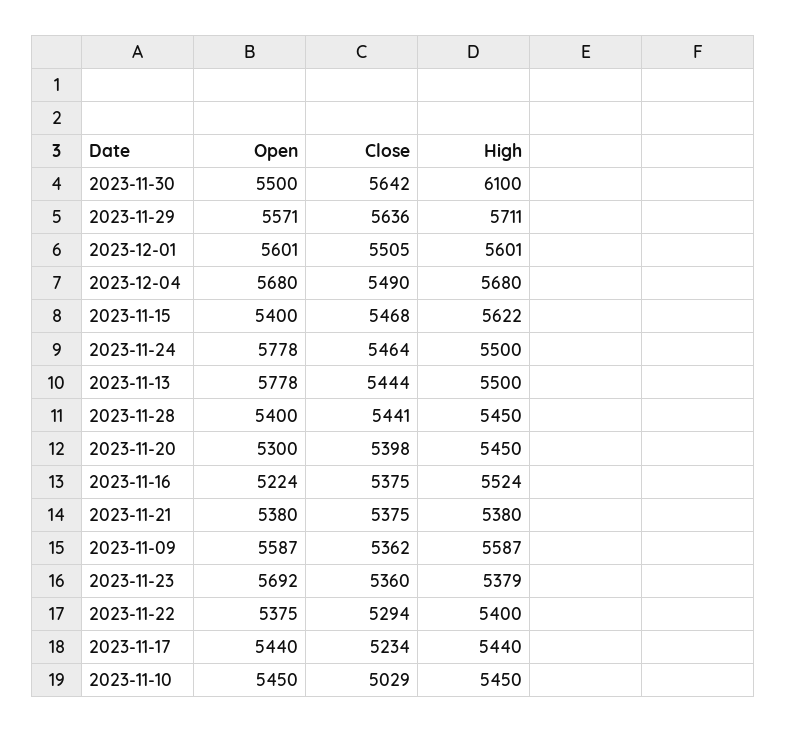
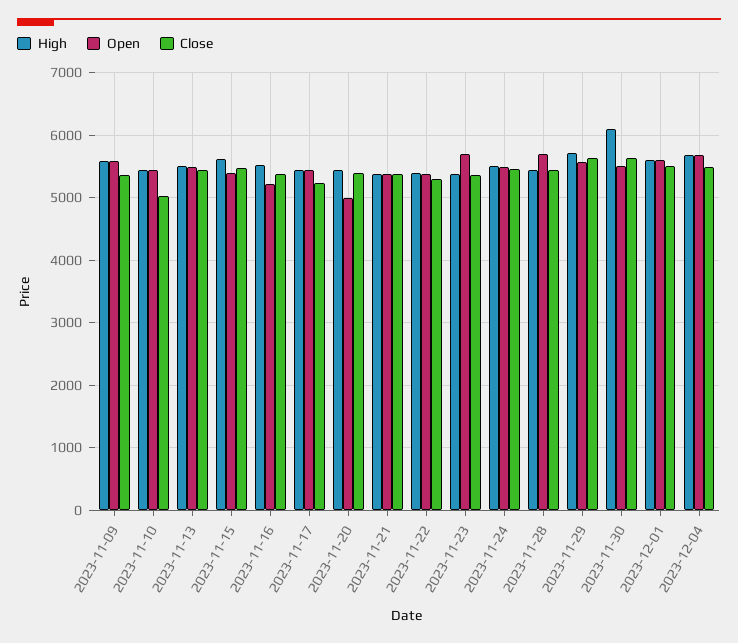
Open, 2023-11-24: 5778 -> 5500
Open, 2023-11-13: 5778 -> 5500
Open, 2023-11-28: 5400 -> 5700
Open, 2023-11-20: 5300 -> 5000

